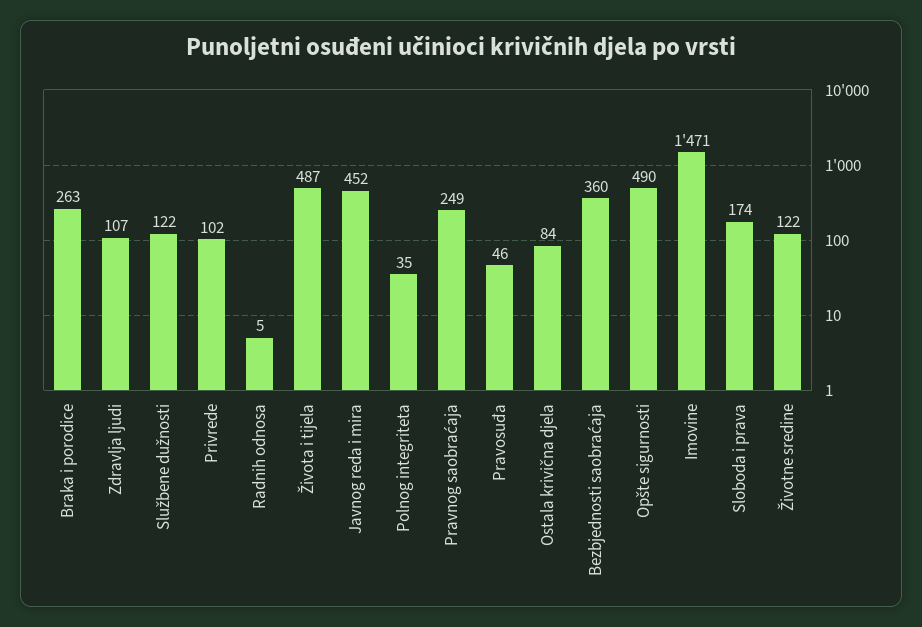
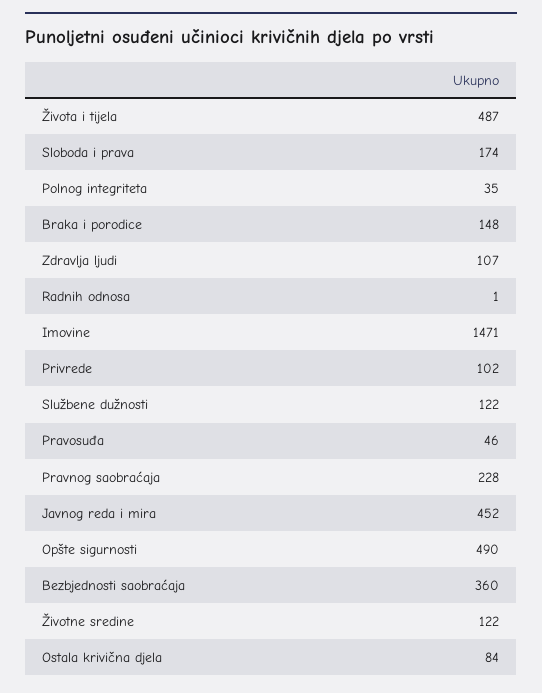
Braka i porodice: 263 -> 148
Radnih odnosa: 5 -> 1
Pravnog saobraćaja: 249 -> 228

